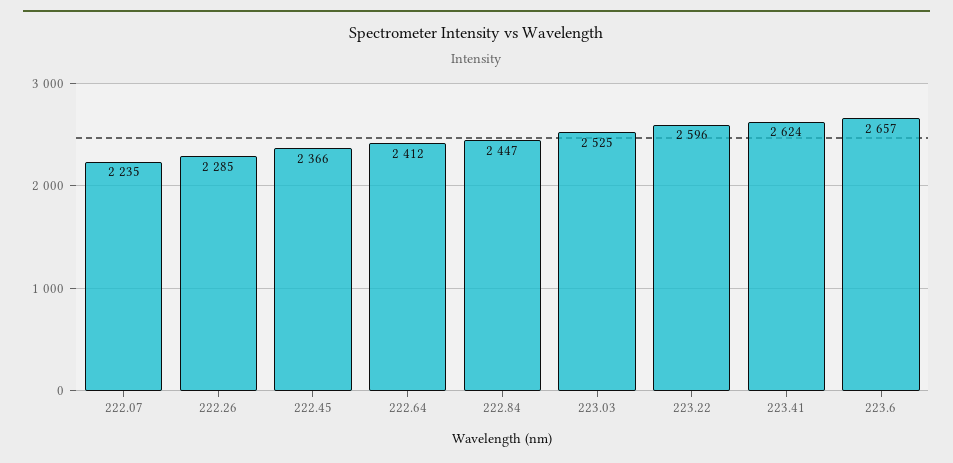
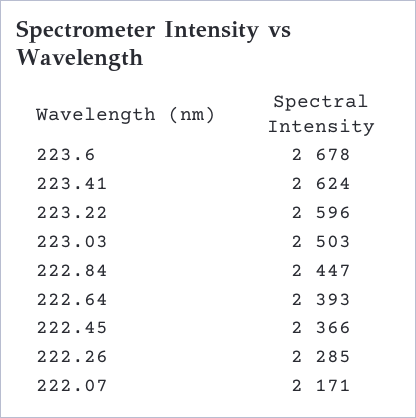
222.07: 2235 -> 2171
222.64: 2412 -> 2393
223.03: 2525 -> 2503
223.6: 2657 -> 2678

